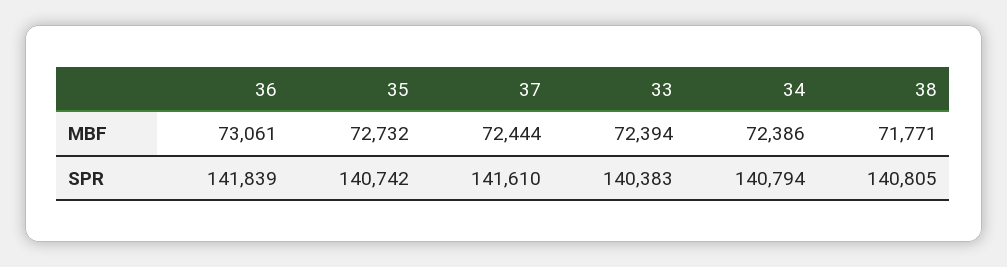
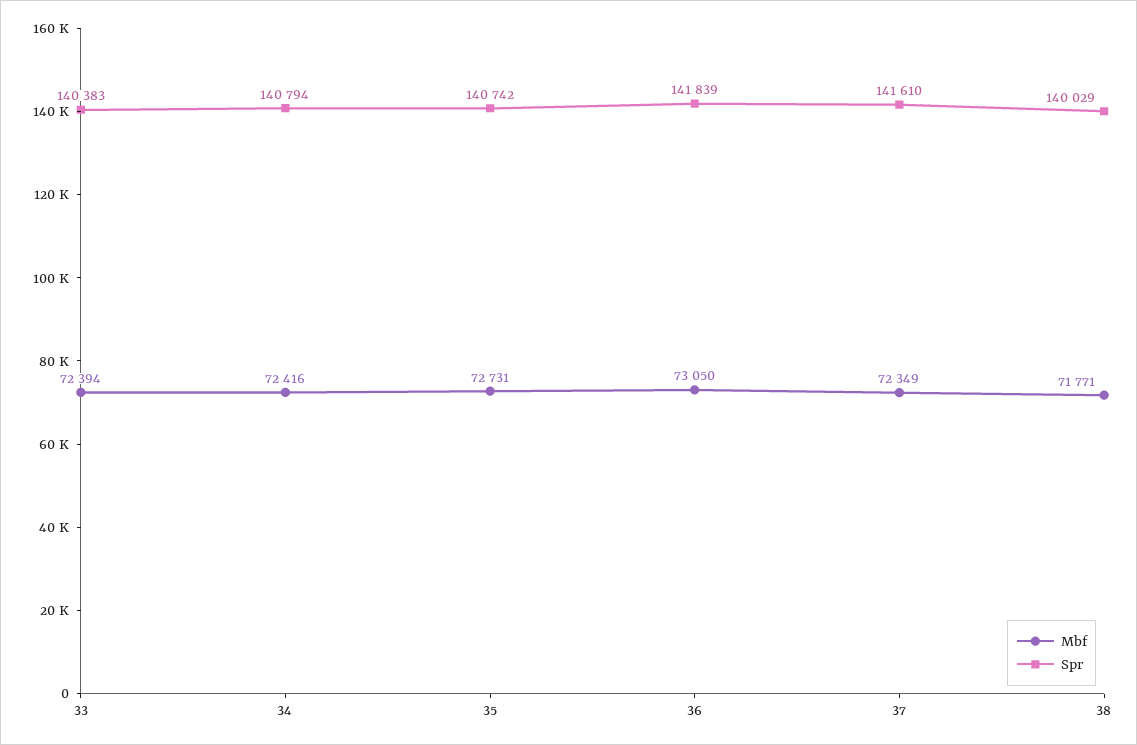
MBF, 36: 73061 -> 73050
MBF, 35: 72732 -> 72731
MBF, 37: 72444 -> 72349
MBF, 34: 72386 -> 72416
SPR, 38: 140805 -> 140029

